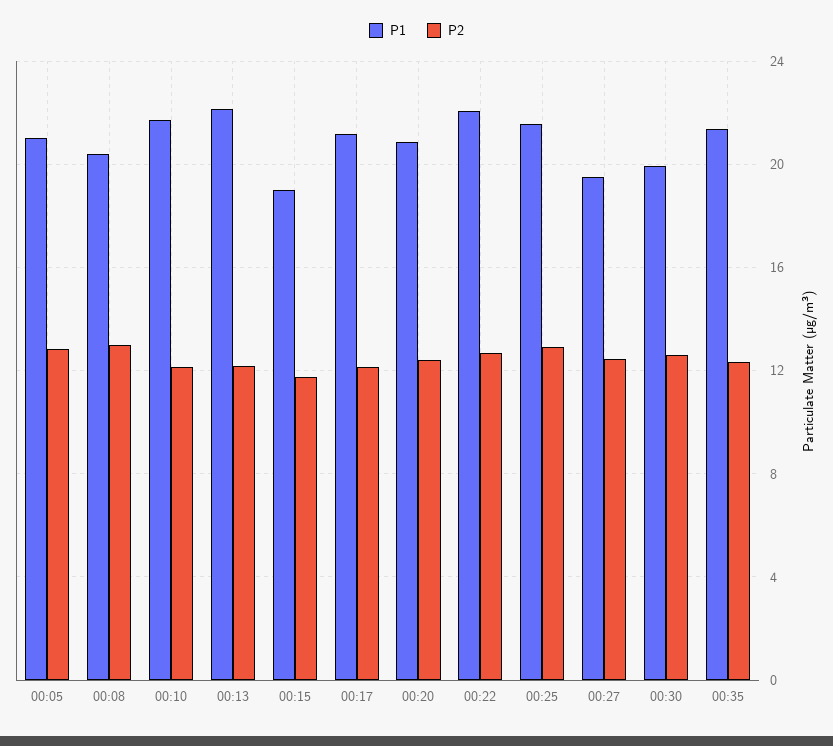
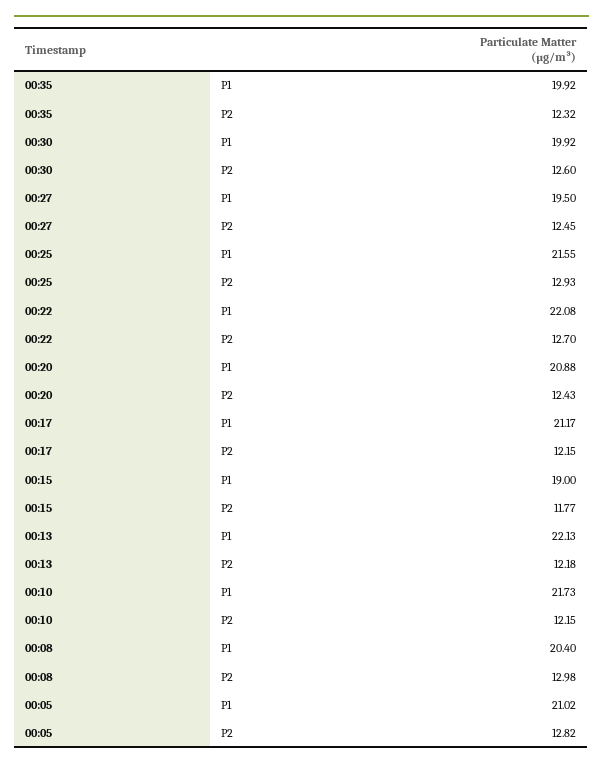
P1, 00:35: 21.5 -> 19.92

